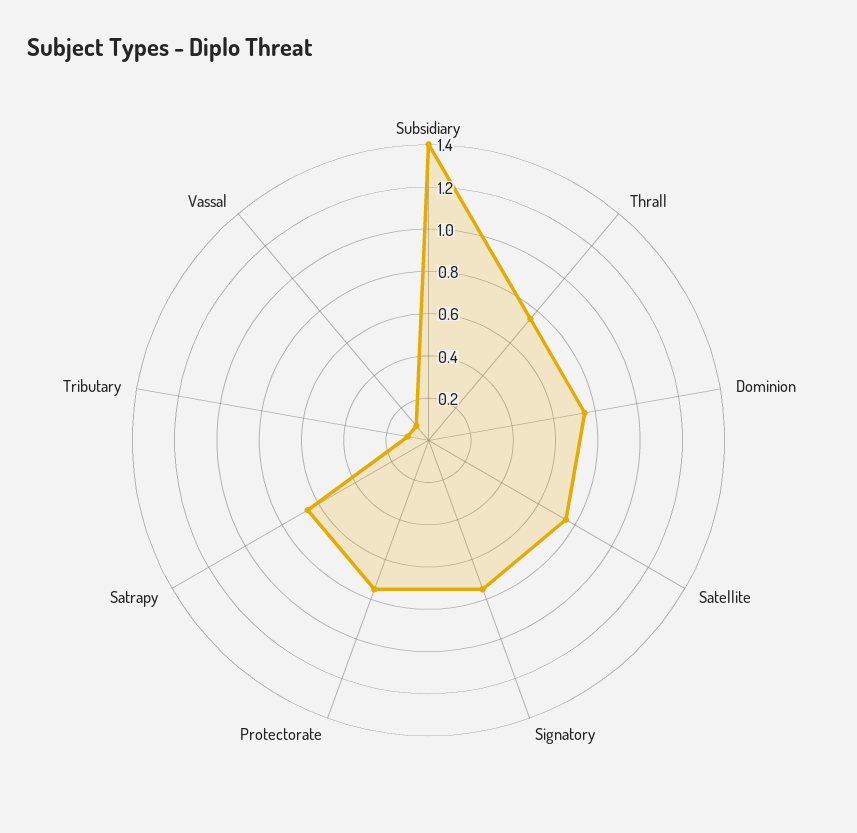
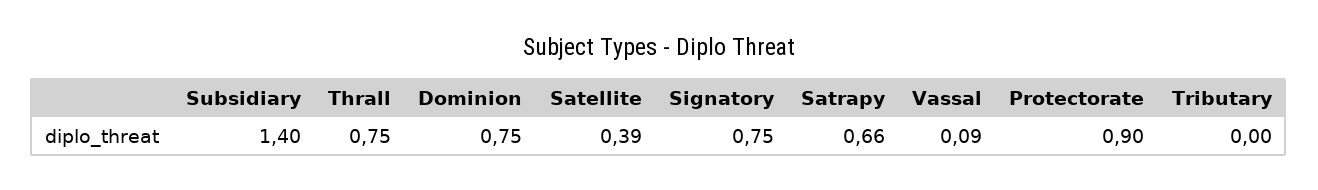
Satellite: 0.75 -> 0.39
Protectorate: 0.75 -> 0.9
Tributary: 0.1 -> 0

